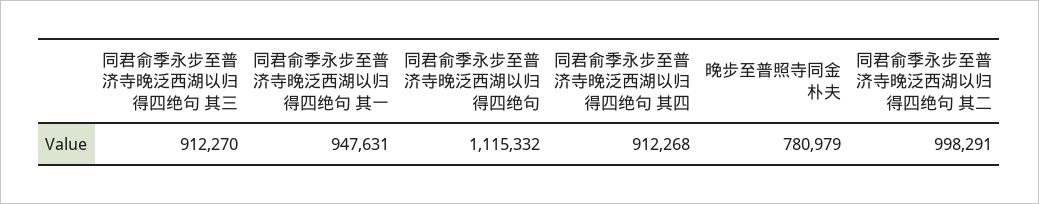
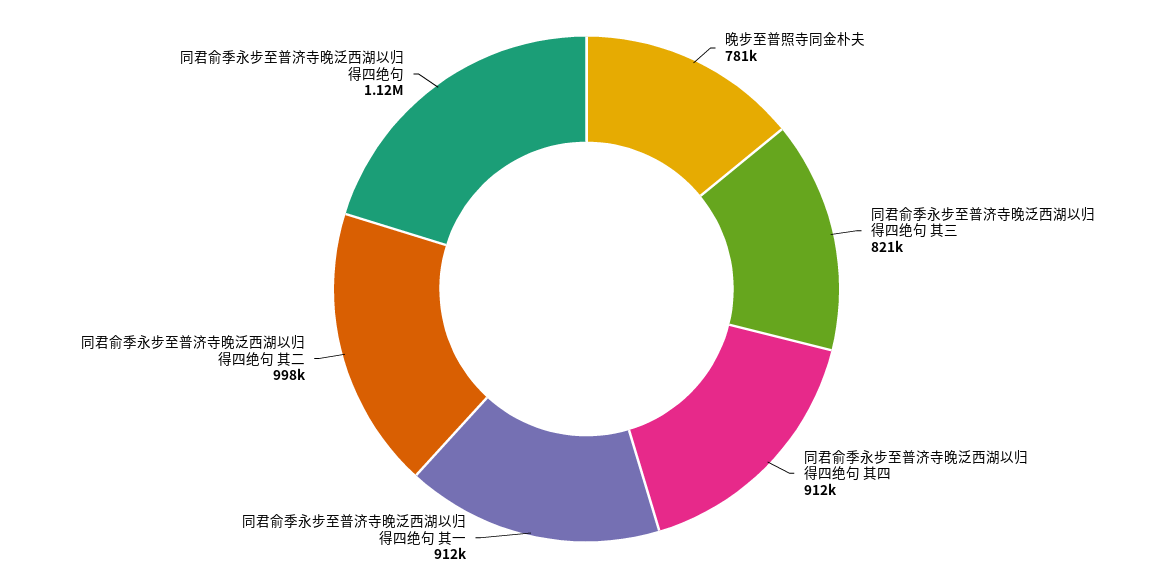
同君俞季永步至普济寺晚泛西湖以归得四绝句 其三: 912270 -> 821000
同君俞季永步至普济寺晚泛西湖以归得四绝句 其一: 947631 -> 912000

